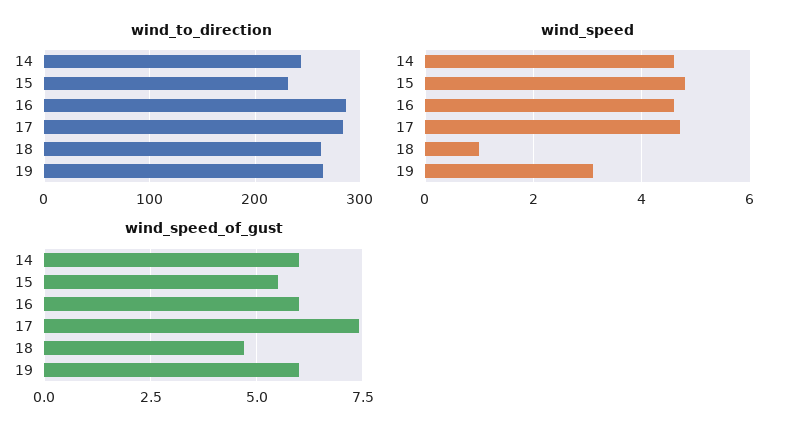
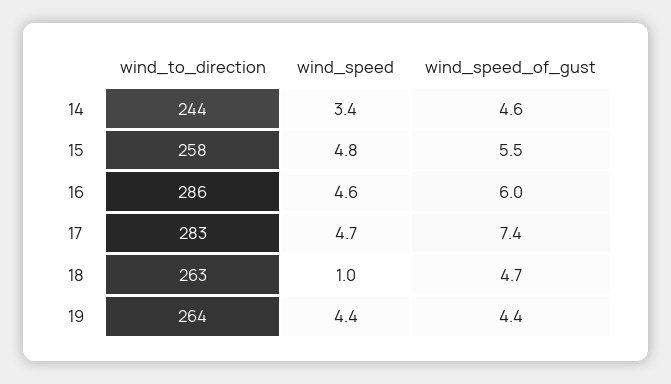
wind_to_direction, 15: 230 -> 258
wind_speed, 14: 4.5 -> 3.4
wind_speed, 19: 3 -> 4.4
wind_speed_of_gust, 14: 6 -> 4.6
wind_speed_of_gust, 19: 6 -> 4.4

